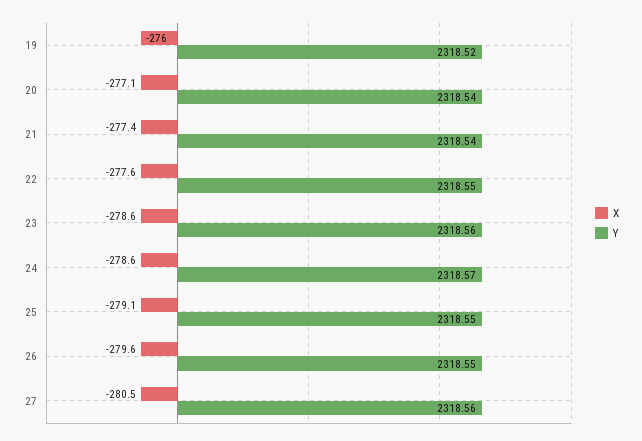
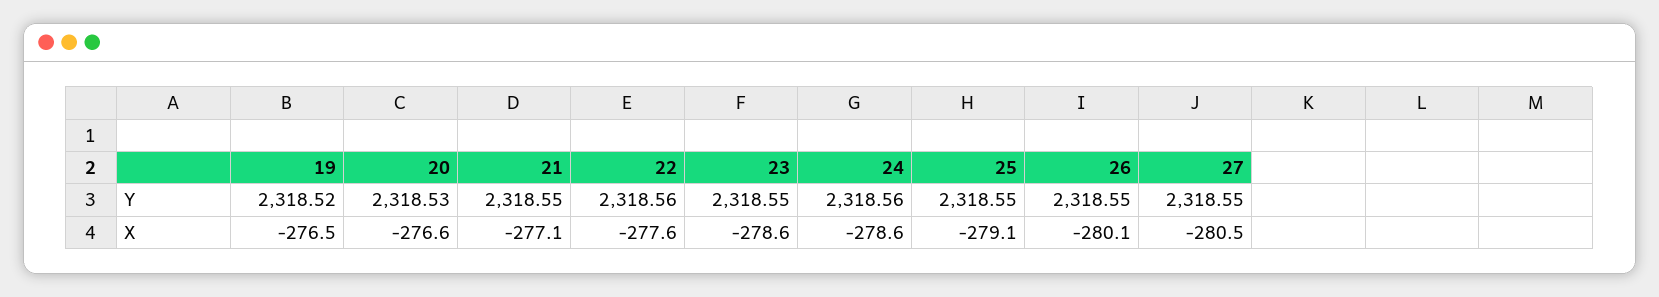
X, 19: -276 -> -276.5
X, 20: -277.1 -> -276.6
Y, 20: 2318.54 -> 2318.53
X, 21: -277.4 -> -277.1
Y, 21: 2318.54 -> 2318.55
Y, 22: 2318.55 -> 2318.56
Y, 23: 2318.56 -> 2318.55
Y, 24: 2318.57 -> 2318.56
X, 26: -279.6 -> -280.1
Y, 27: 2318.56 -> 2318.55

